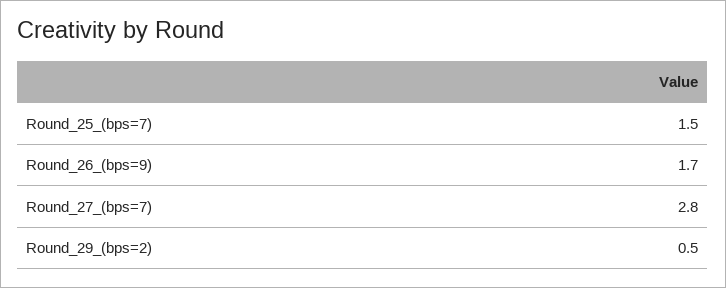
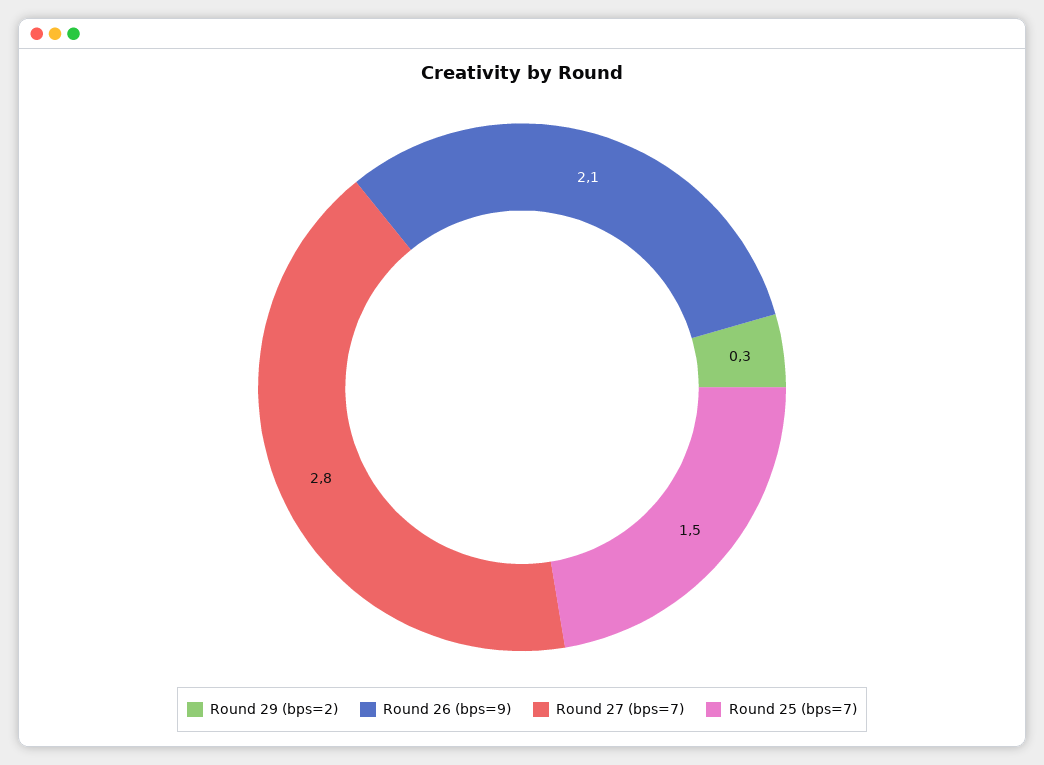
Round_26_(bps=9): 1.7 -> 2.1
Round_29_(bps=2): 0.5 -> 0.3

